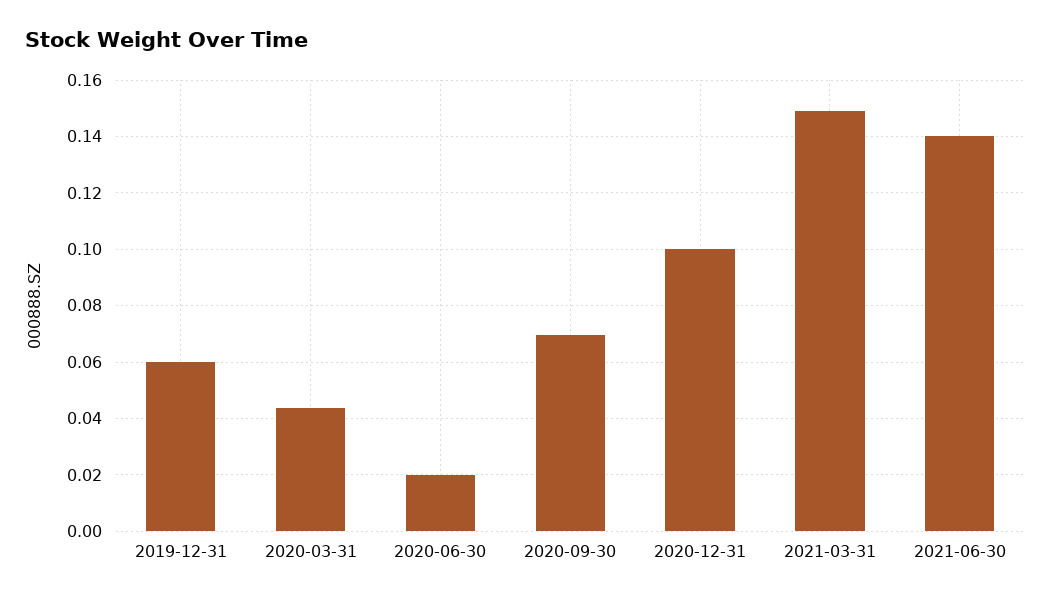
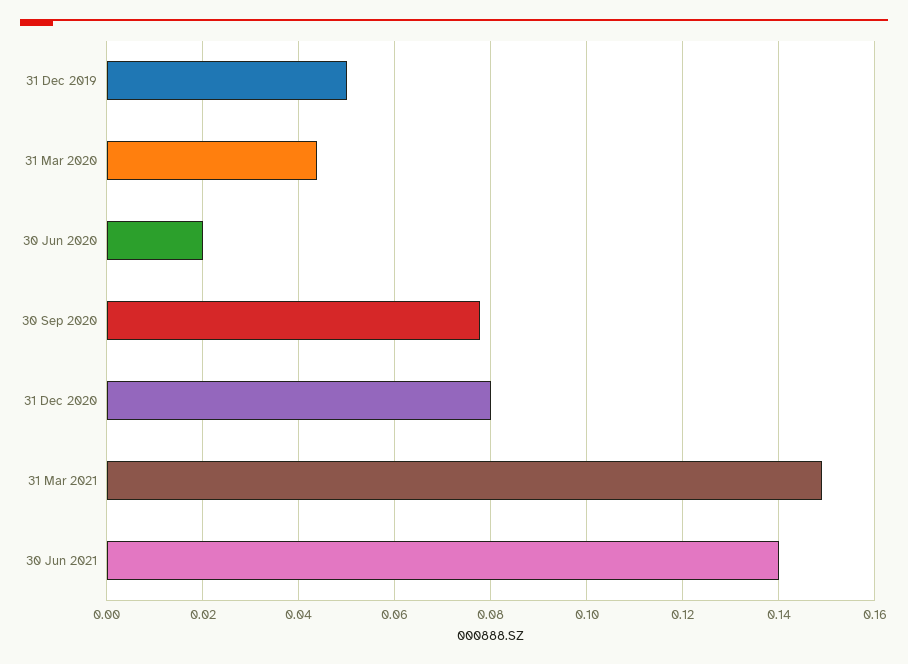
2019-12-31: 0.06 -> 0.05
2020-09-30: 0.07 -> 0.078
2020-12-31: 0.1 -> 0.08

